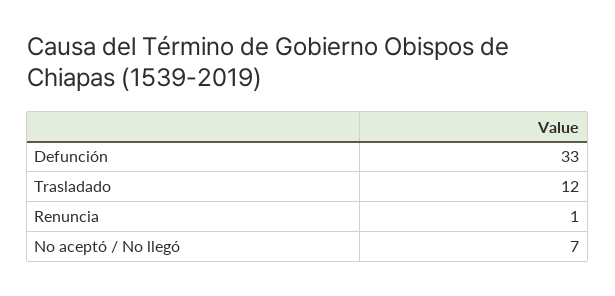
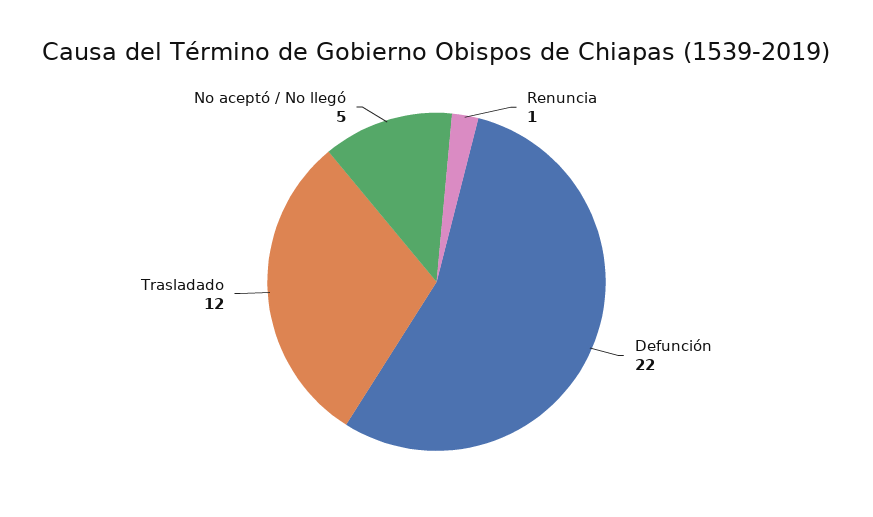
Defunción: 33 -> 22
No aceptó / No llegó: 7 -> 5

